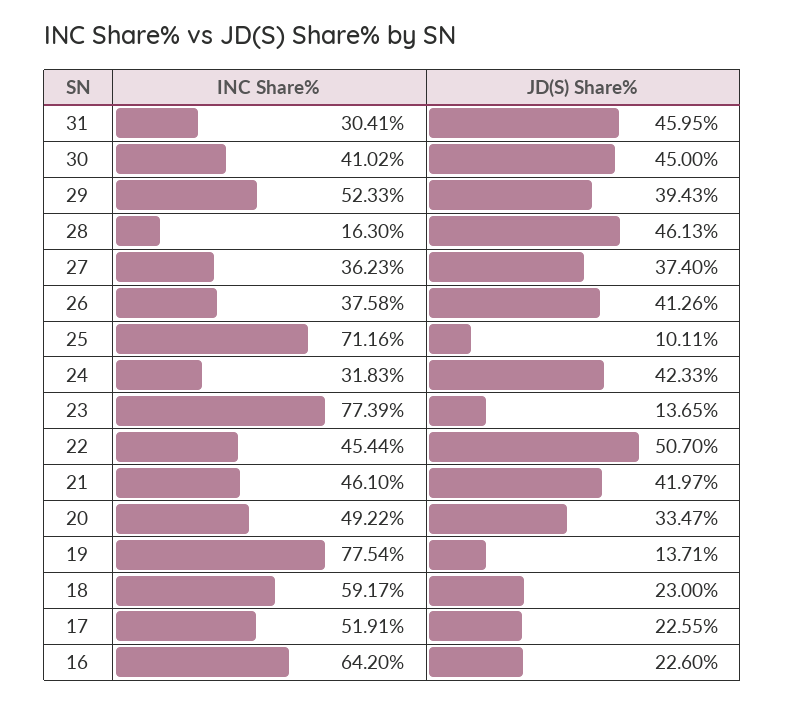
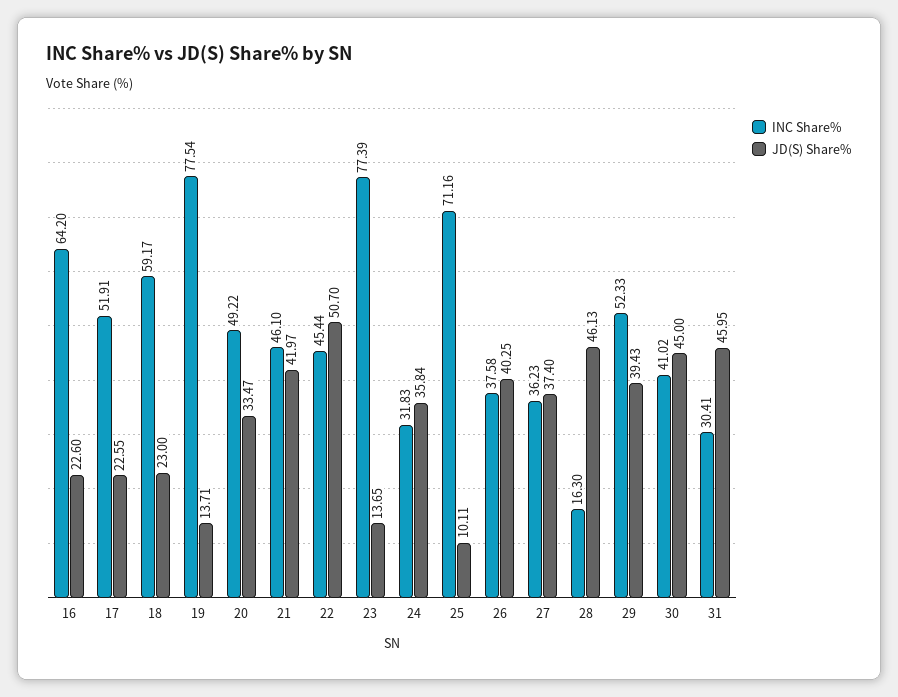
JD(S) Share%, 26: 41.26 -> 40.25
JD(S) Share%, 24: 42.33 -> 35.84

